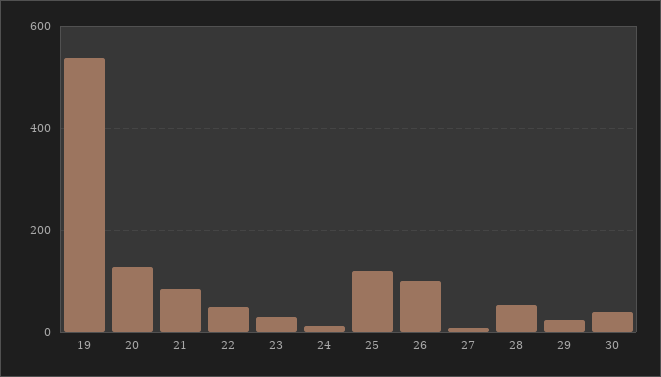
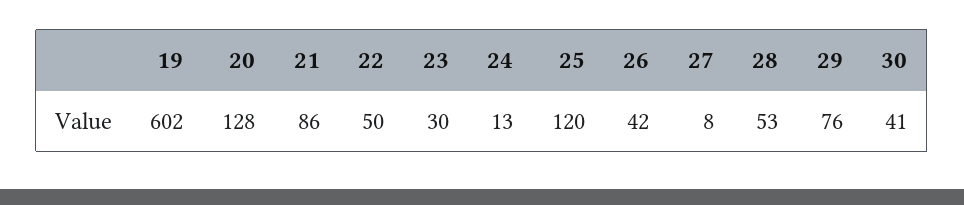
19: 540 -> 602
26: 100 -> 42
29: 20 -> 76

